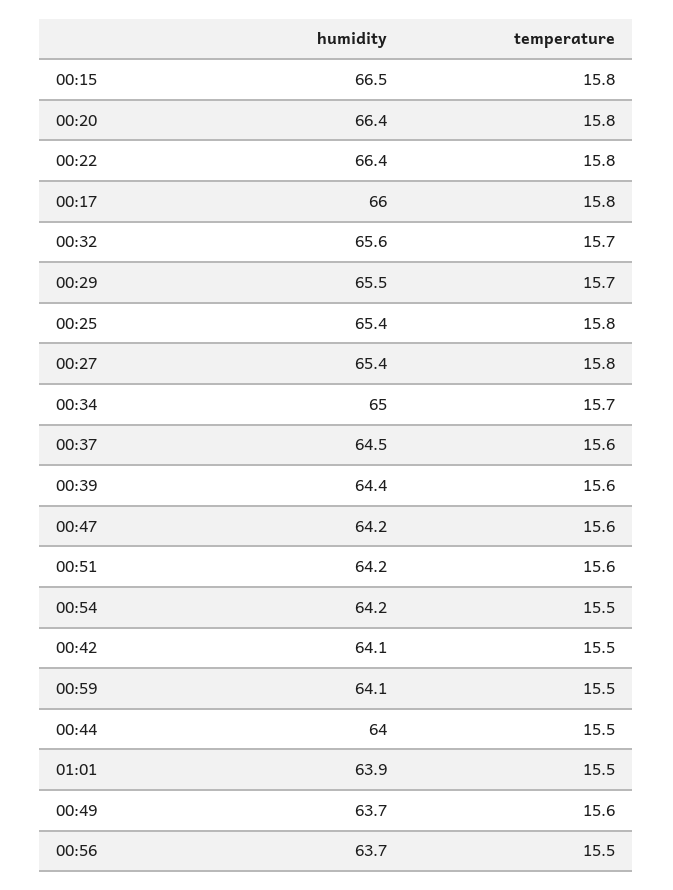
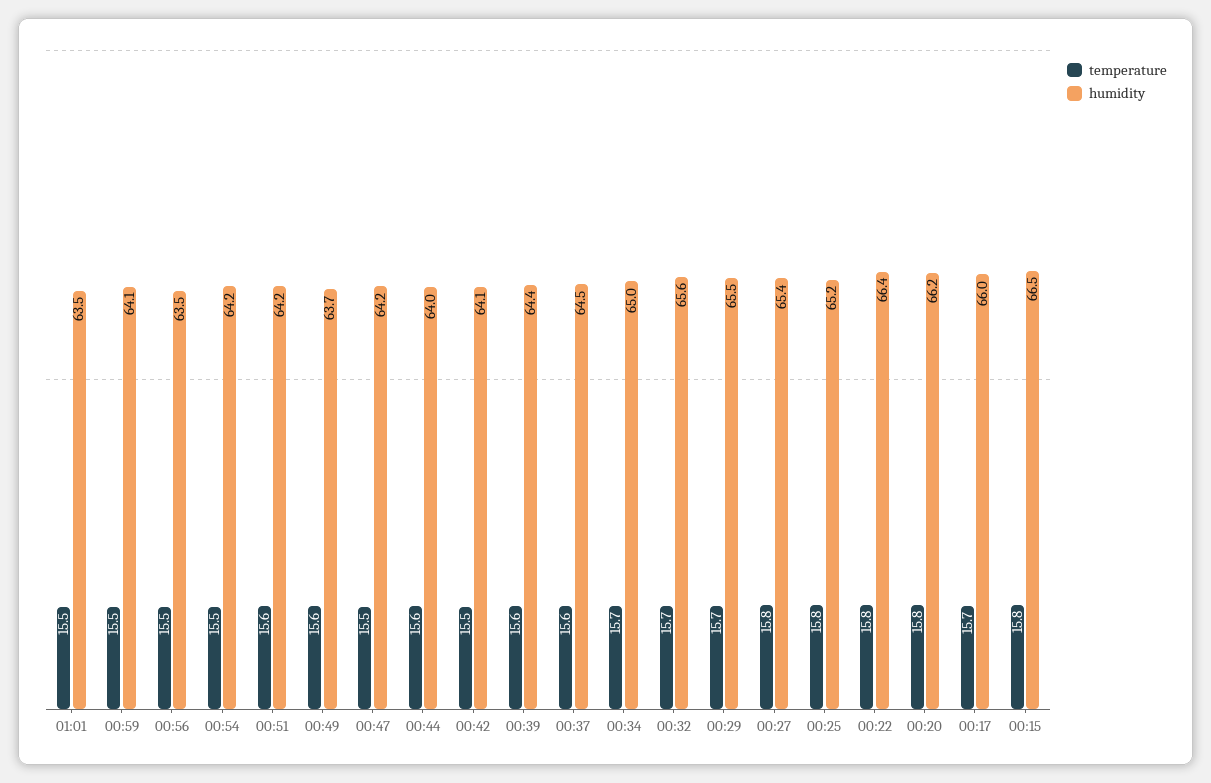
humidity, 00:20: 66.4 -> 66.2
temperature, 00:17: 15.8 -> 15.7
humidity, 00:25: 65.4 -> 65.2
temperature, 00:47: 15.6 -> 15.5
temperature, 00:44: 15.5 -> 15.6
humidity, 01:01: 63.9 -> 63.5
humidity, 00:56: 63.7 -> 63.5

